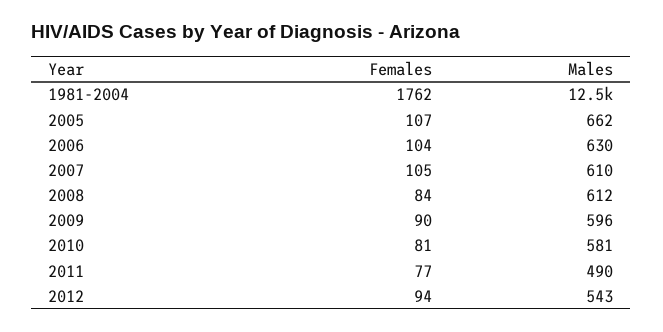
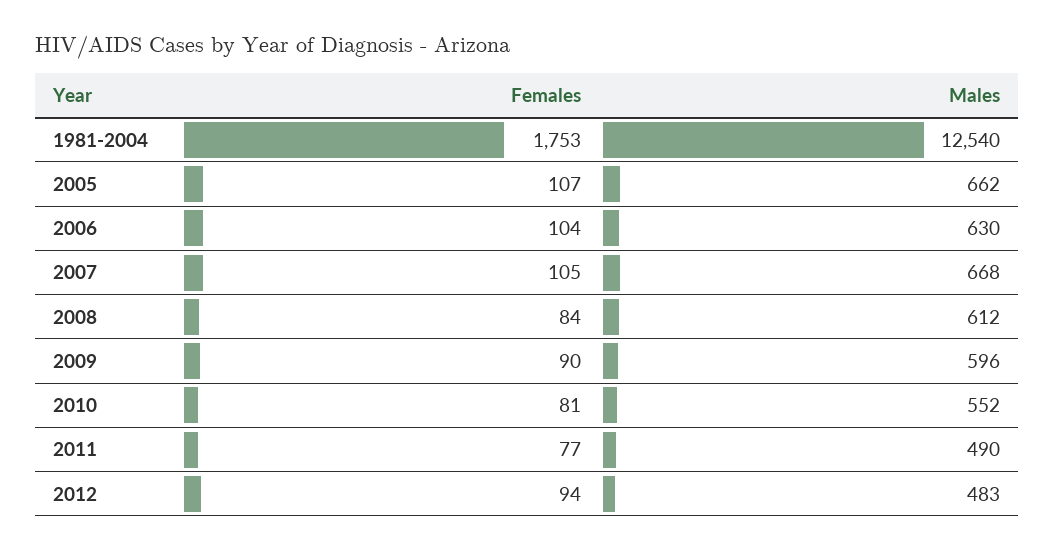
Females, 1981-2004: 1762 -> 1753
Males, 2007: 610 -> 668
Males, 2010: 581 -> 552
Males, 2012: 543 -> 483

